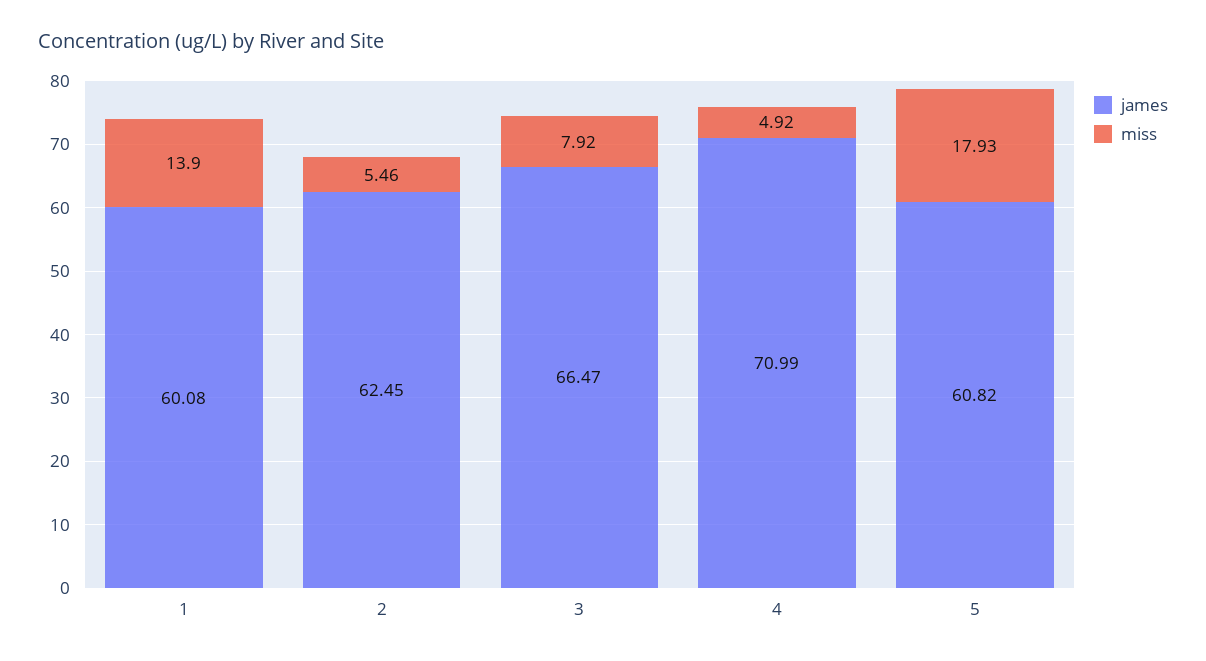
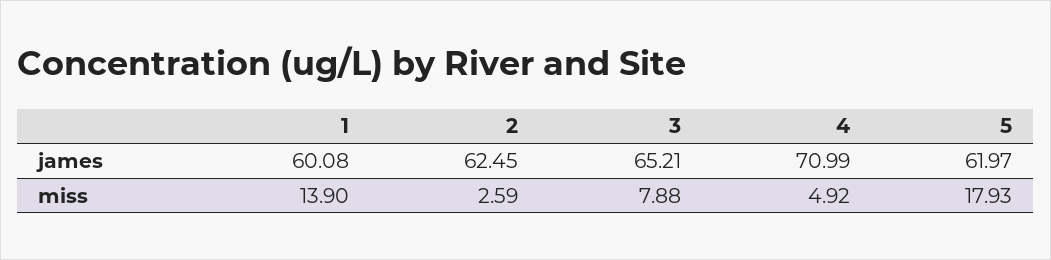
miss, 2: 5.46 -> 2.59
james, 3: 66.47 -> 65.21
miss, 3: 7.92 -> 7.88
james, 5: 60.82 -> 61.97

